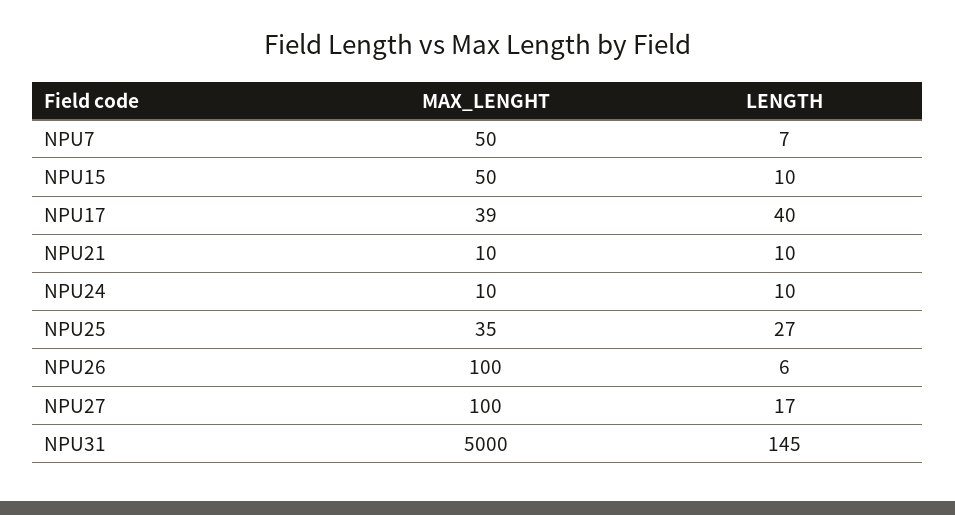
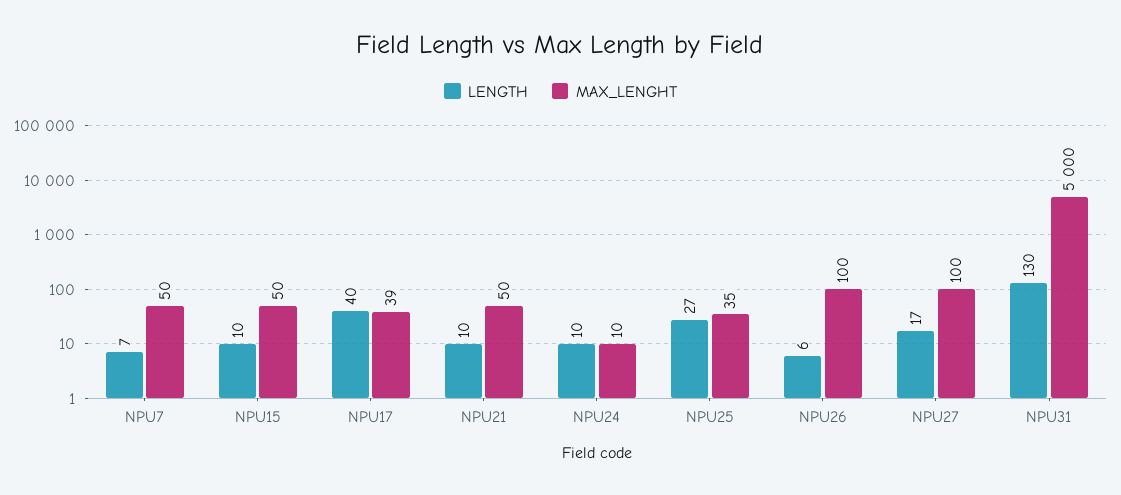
MAX_LENGHT, NPU21: 10 -> 50
LENGTH, NPU31: 145 -> 130

